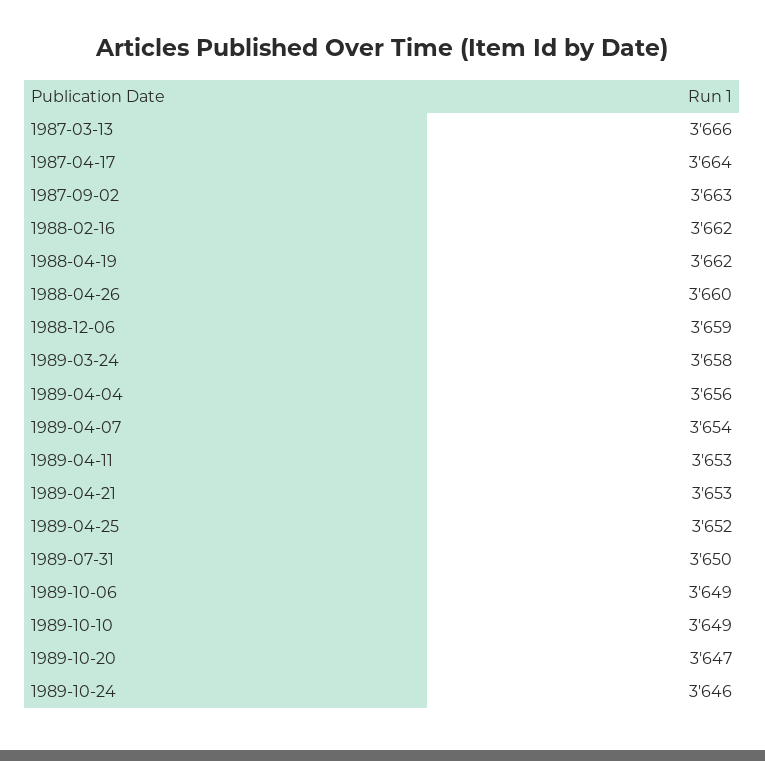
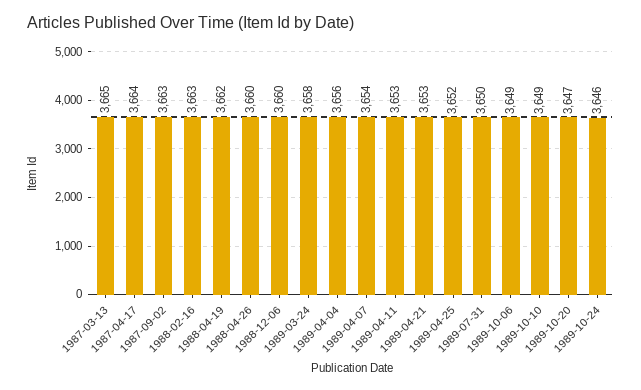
1987-03-13: 3666 -> 3665
1988-02-16: 3662 -> 3663
1988-12-06: 3659 -> 3660

